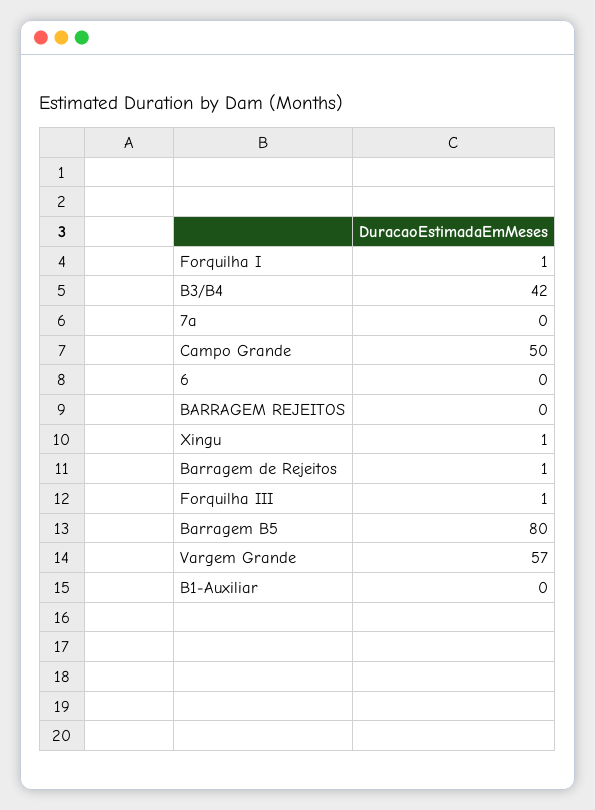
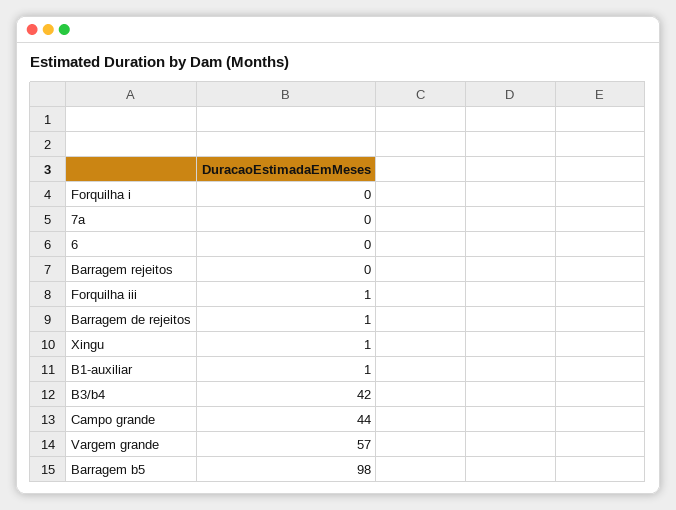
Forquilha I: 1 -> 0
Campo Grande: 50 -> 44
Barragem B5: 80 -> 98
B1-Auxiliar: 0 -> 1

